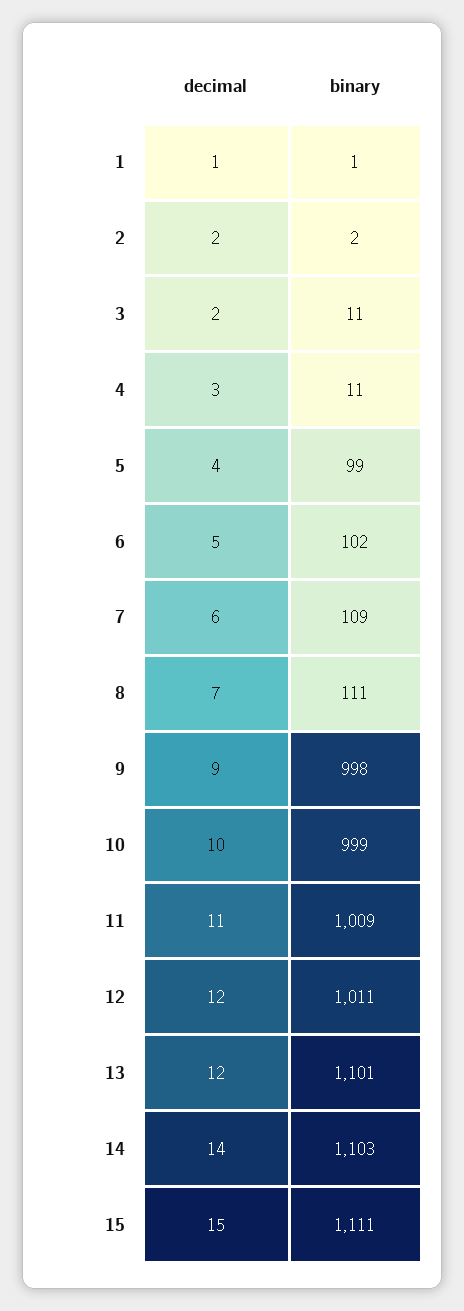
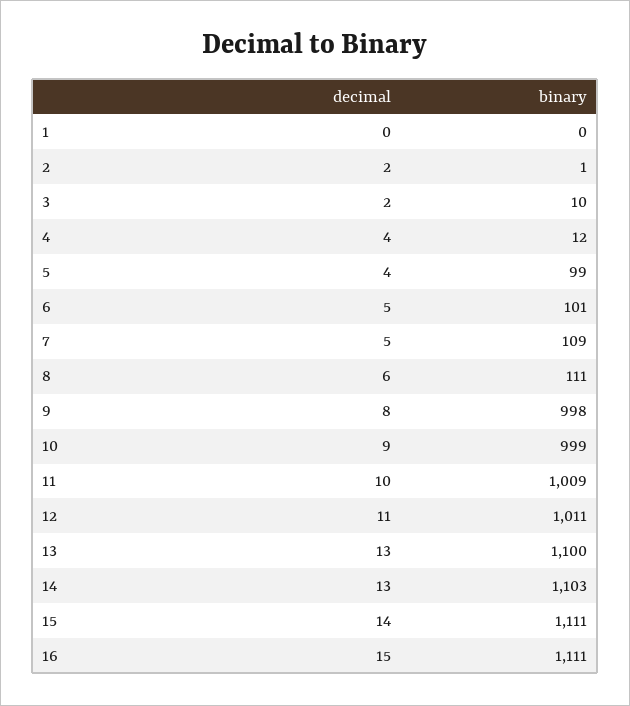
decimal, 1: 1 -> 0
binary, 1: 1 -> 0
binary, 2: 2 -> 1
binary, 3: 11 -> 10
decimal, 4: 3 -> 4
binary, 4: 11 -> 12
binary, 6: 102 -> 101
decimal, 7: 6 -> 5
decimal, 8: 7 -> 6
decimal, 9: 9 -> 8
decimal, 10: 10 -> 9
decimal, 11: 11 -> 10
decimal, 12: 12 -> 11
decimal, 13: 12 -> 13
binary, 13: 1101 -> 1100
decimal, 14: 14 -> 13
decimal, 15: 15 -> 14
decimal, 16: none -> 15
binary, 16: none -> 1111

